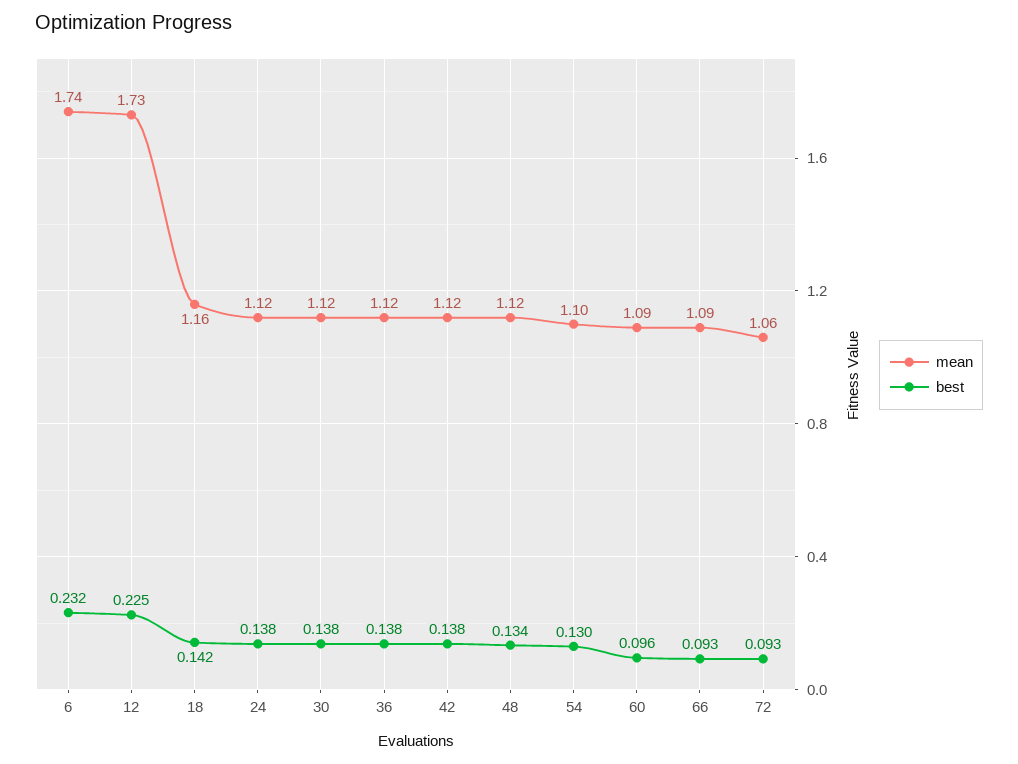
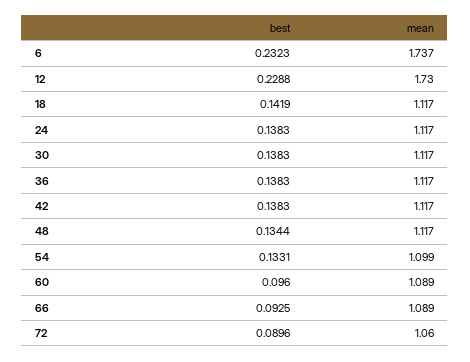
best, 12: 0.225 -> 0.2288
mean, 18: 1.16 -> 1.117
best, 54: 0.13 -> 0.1331
best, 72: 0.093 -> 0.0896

